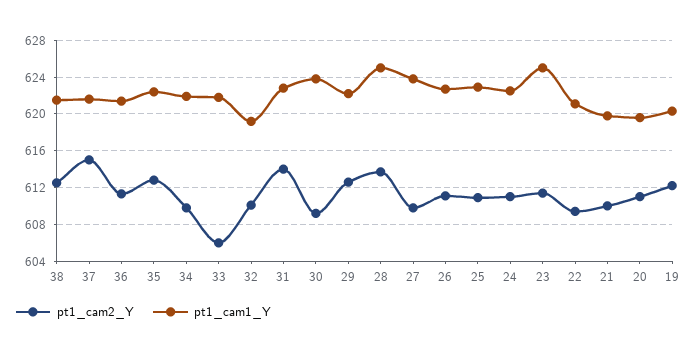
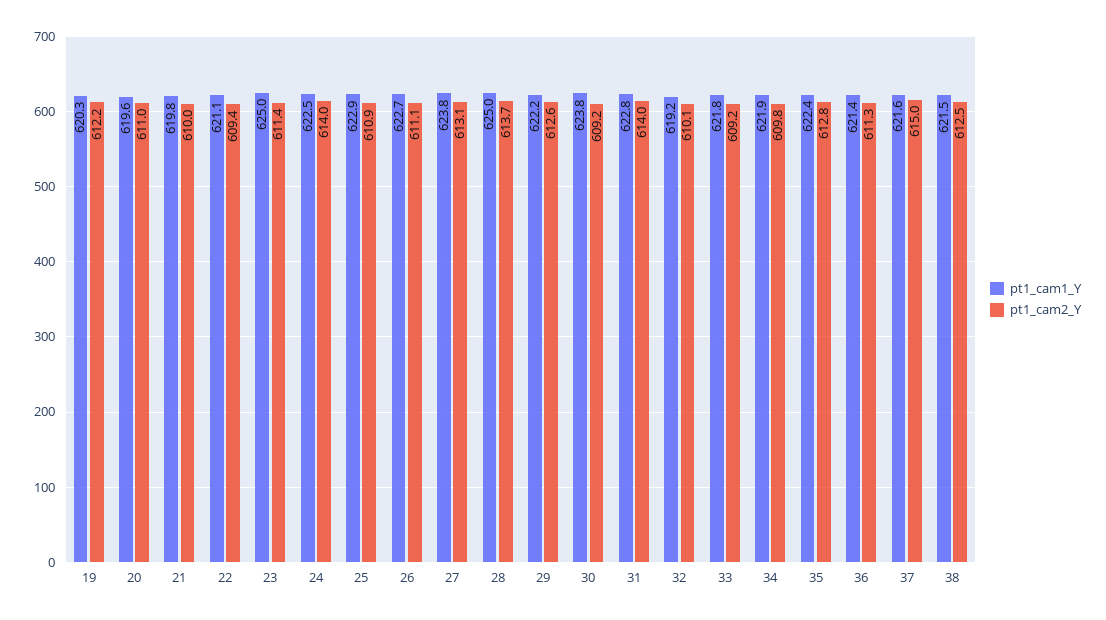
pt1_cam2_Y, 33: 606 -> 609.2
pt1_cam2_Y, 27: 610 -> 613.1
pt1_cam2_Y, 24: 611 -> 614

